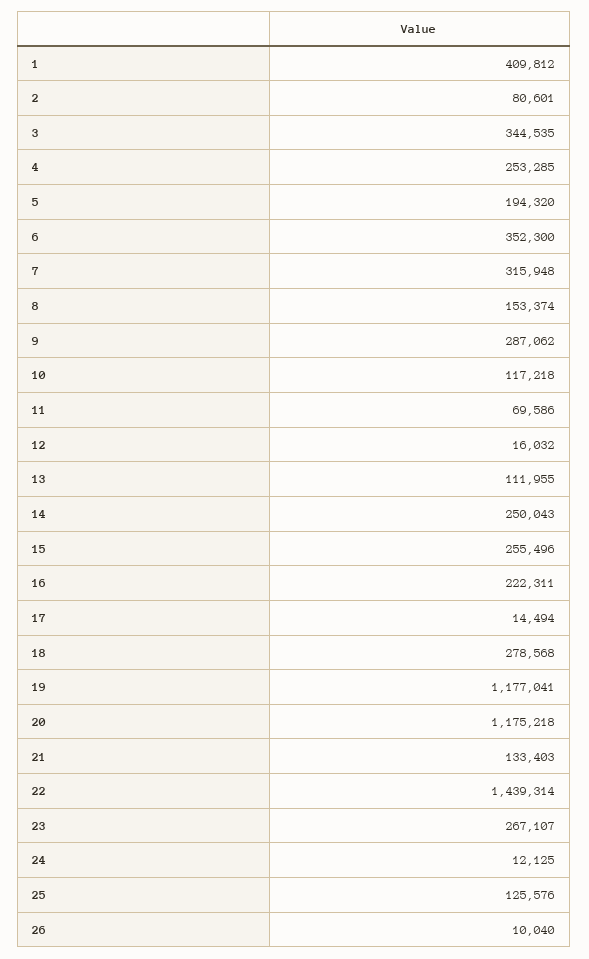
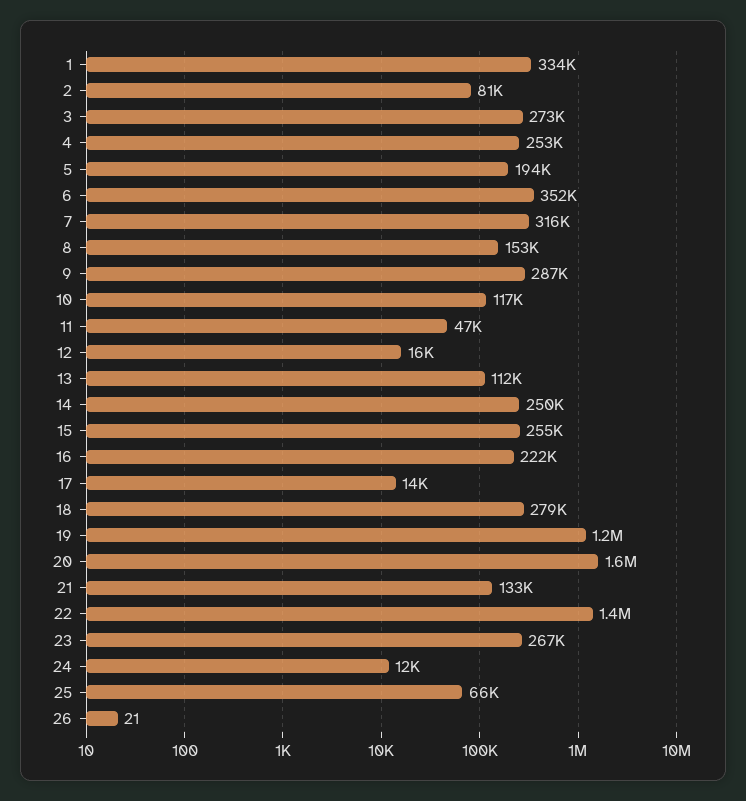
1: 409812 -> 334000
3: 344535 -> 273000
11: 69586 -> 47000
20: 1175218 -> 1600000
25: 125576 -> 66000
26: 10040 -> 21

